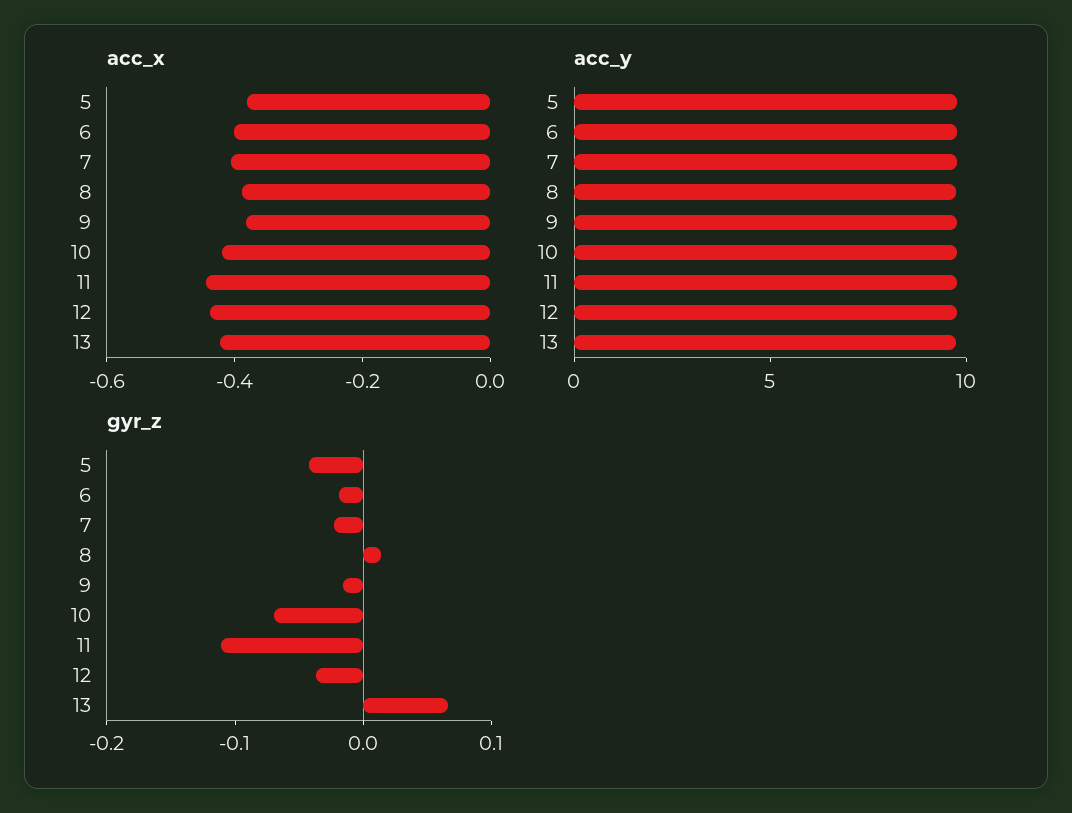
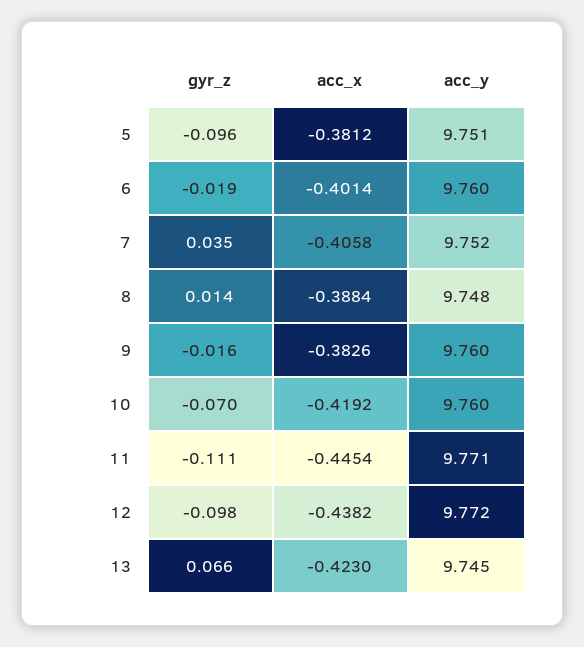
gyr_z, 5: -0.04 -> -0.096
gyr_z, 7: -0.02 -> 0.035
gyr_z, 12: -0.04 -> -0.098

